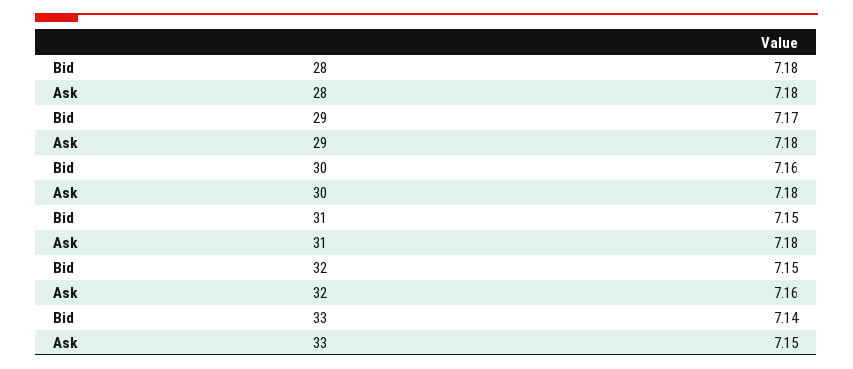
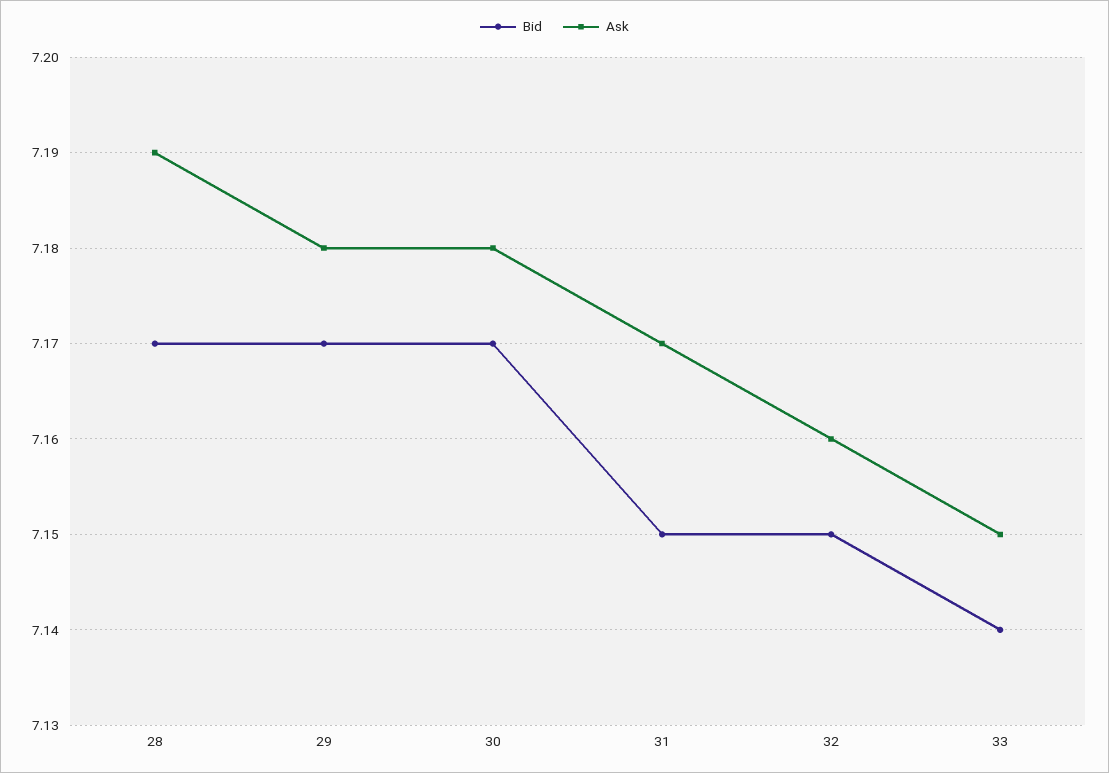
Bid, 28: 7.18 -> 7.17
Ask, 28: 7.18 -> 7.19
Bid, 30: 7.16 -> 7.17
Ask, 31: 7.18 -> 7.17

